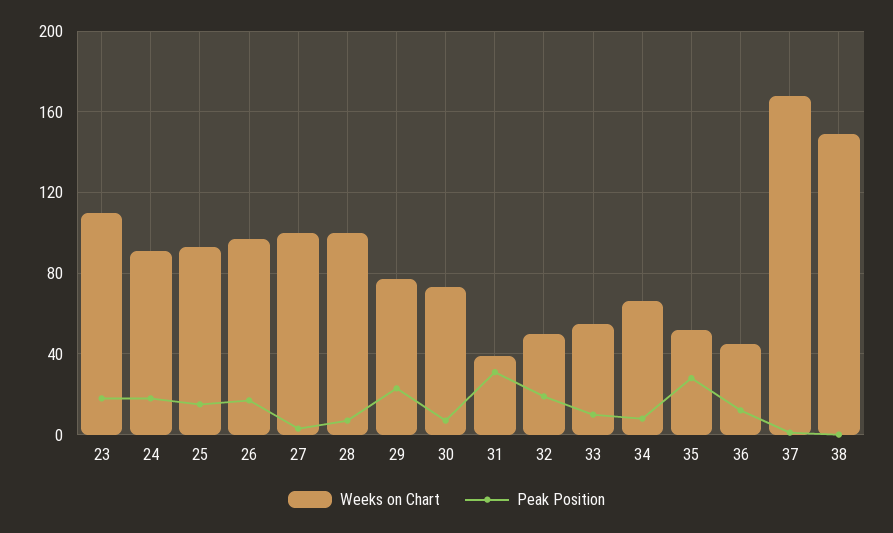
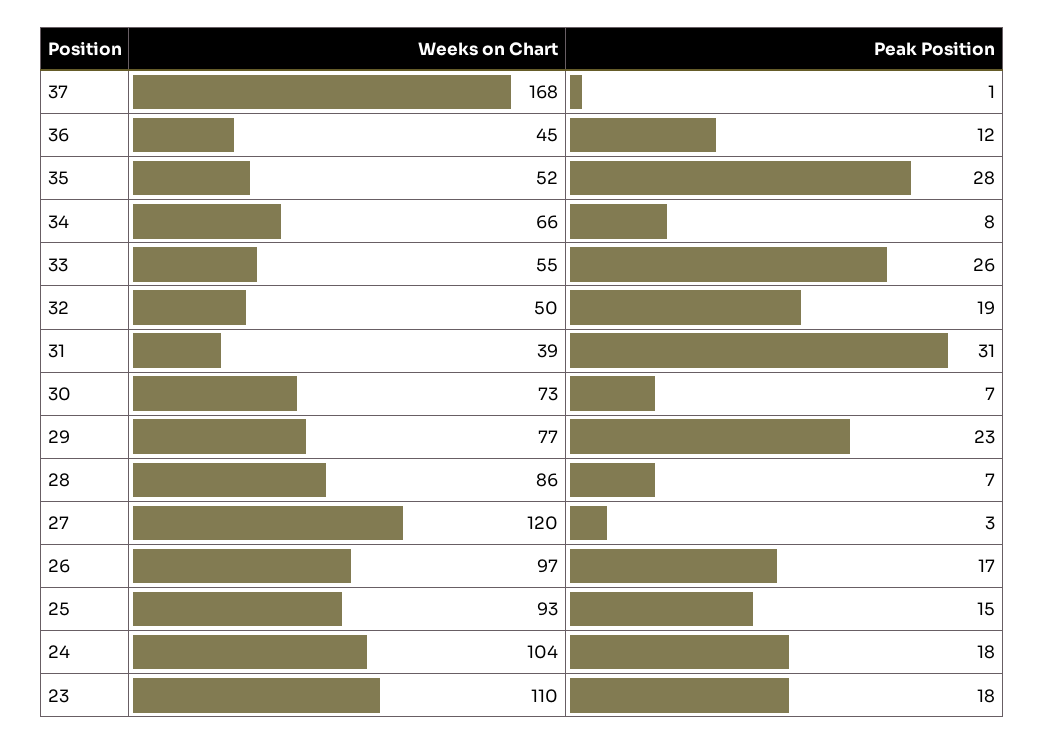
Weeks on Chart, 24: 90 -> 104
Weeks on Chart, 27: 100 -> 120
Weeks on Chart, 28: 100 -> 86
Peak Position, 33: 10 -> 26
Weeks on Chart, 38: 150 -> none
Peak Position, 38: 0 -> none

